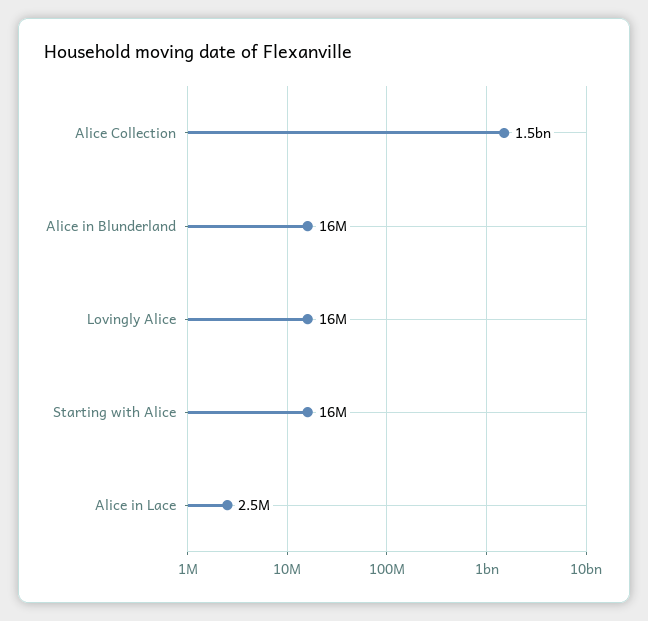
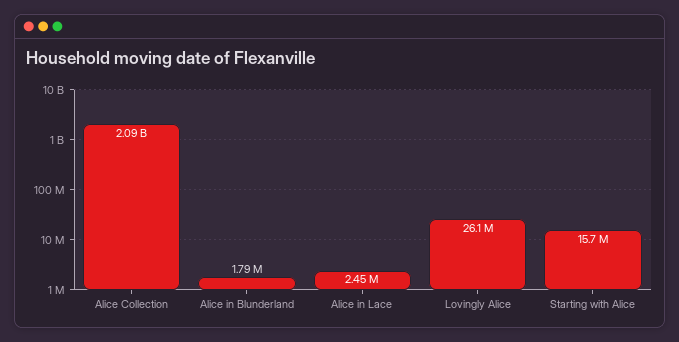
Alice Collection: 1500000000 -> 2090000000
Alice in Blunderland: 16000000 -> 1790000
Lovingly Alice: 16000000 -> 26100000

